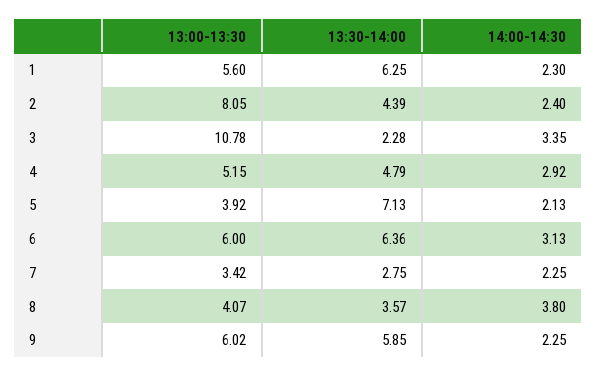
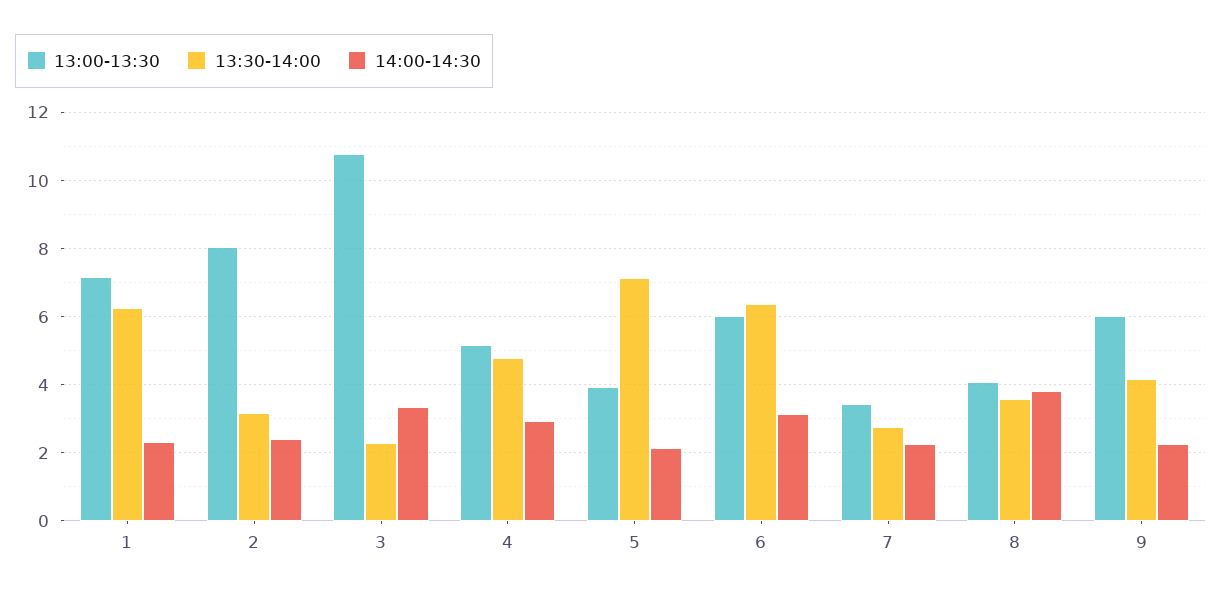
13:00-13:30, 1: 5.6 -> 7.2
13:30-14:00, 2: 4.39 -> 3.2
13:30-14:00, 9: 5.85 -> 4.2

